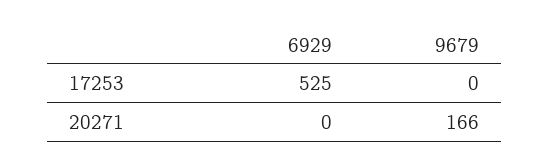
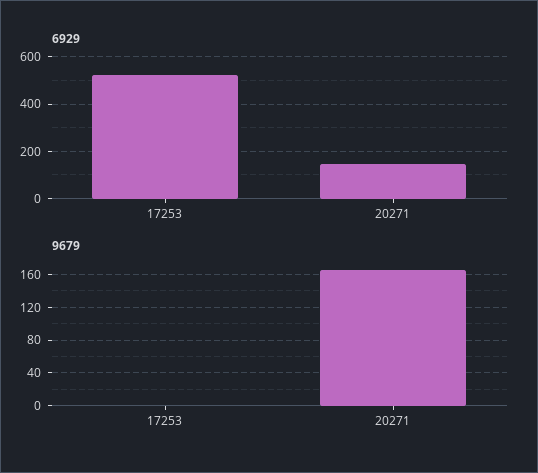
6929, 20271: 0 -> 150

